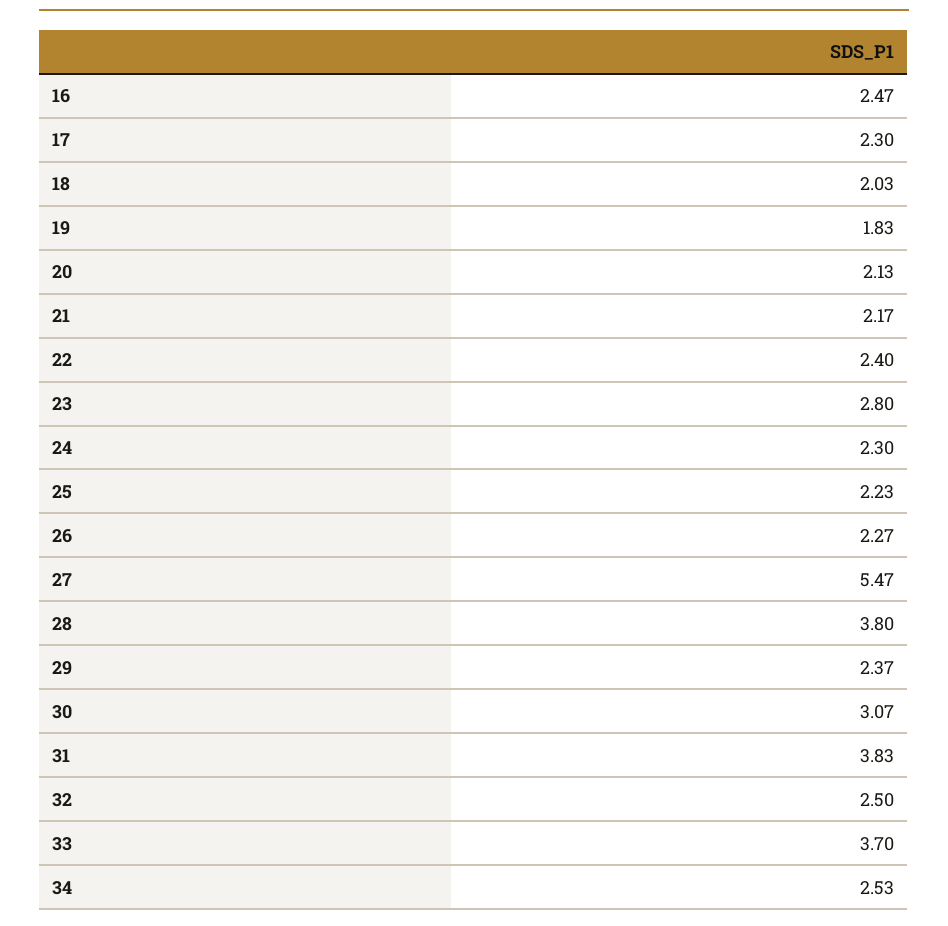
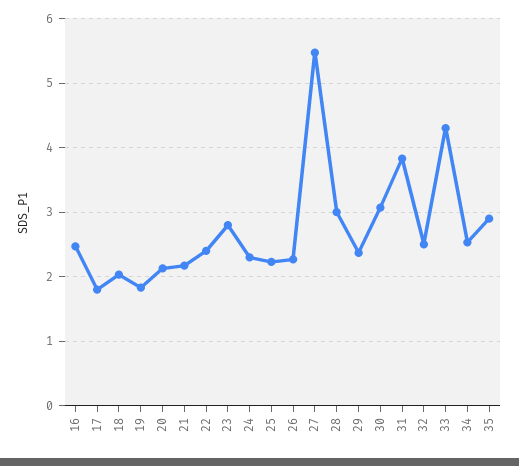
17: 2.3 -> 1.8
28: 3.8 -> 3
33: 3.7 -> 4.3
35: none -> 2.9

